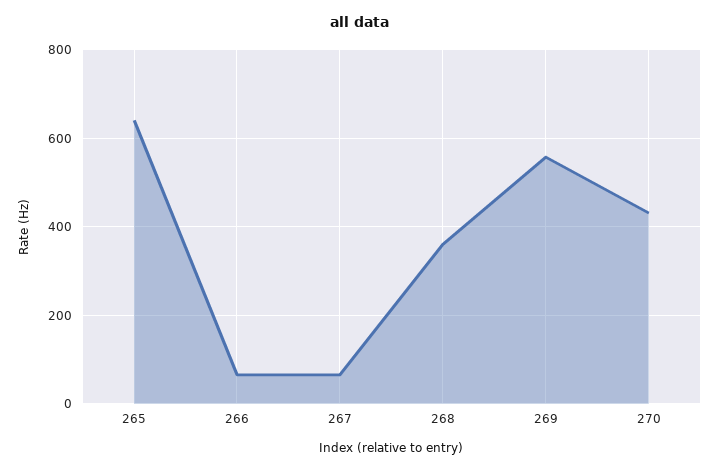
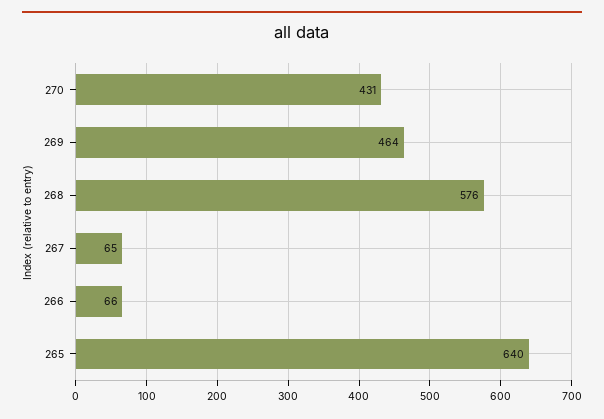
268: 360 -> 576
269: 560 -> 464

